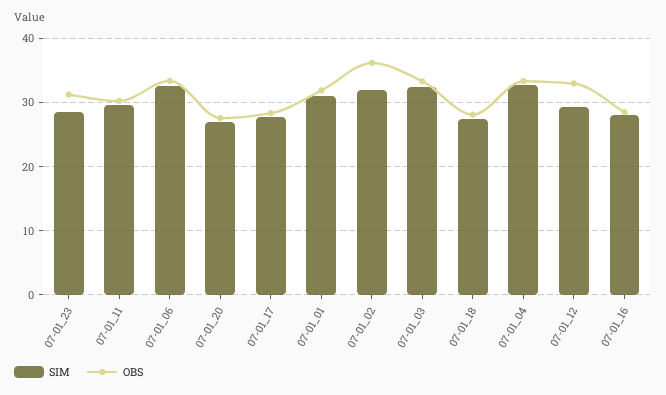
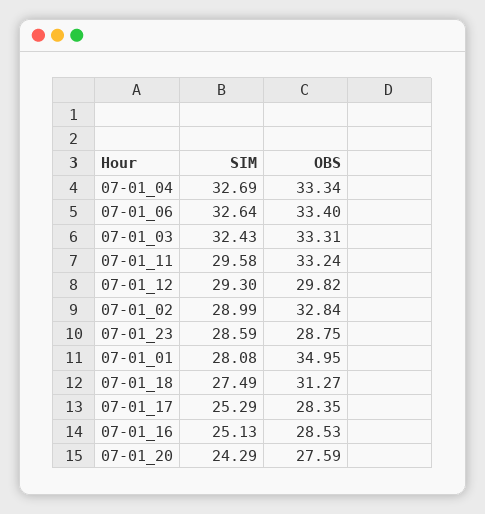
OBS, 07-01_23: 31 -> 28.75
OBS, 07-01_11: 30 -> 33.24
SIM, 07-01_20: 27 -> 24.29
SIM, 07-01_17: 28 -> 25.29
SIM, 07-01_01: 31 -> 28.08
OBS, 07-01_01: 32 -> 34.95
SIM, 07-01_02: 32 -> 28.99
OBS, 07-01_02: 36 -> 32.84
OBS, 07-01_18: 28 -> 31.27
OBS, 07-01_12: 33 -> 29.82
SIM, 07-01_16: 28 -> 25.13

